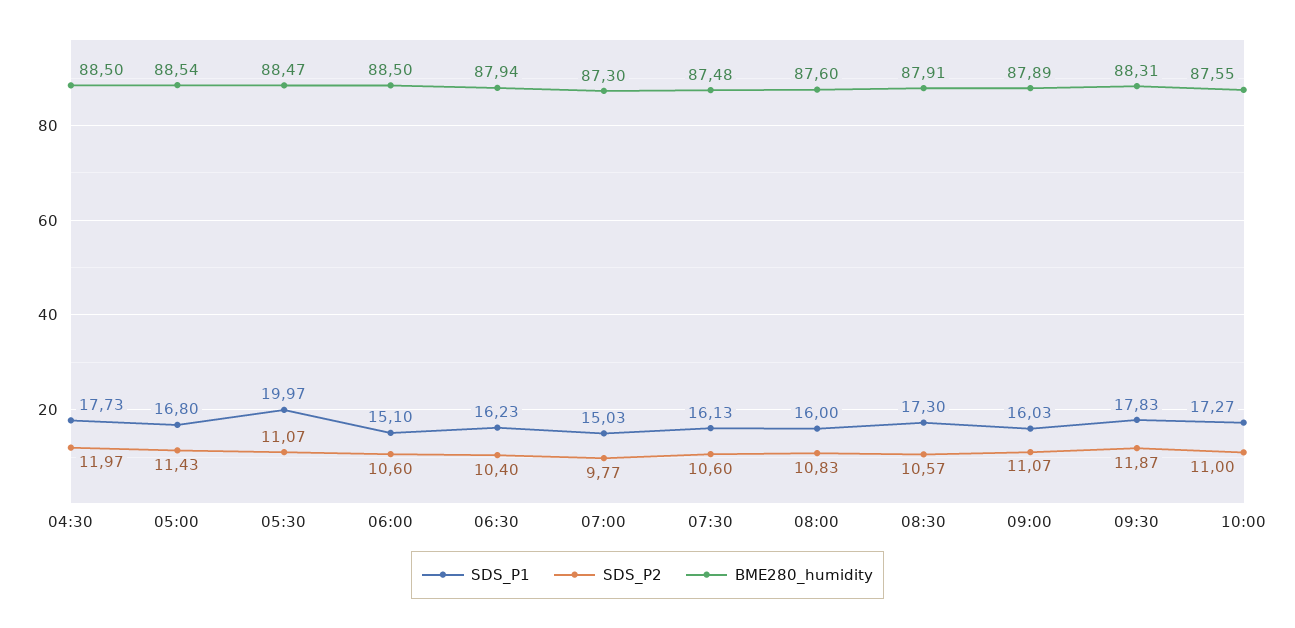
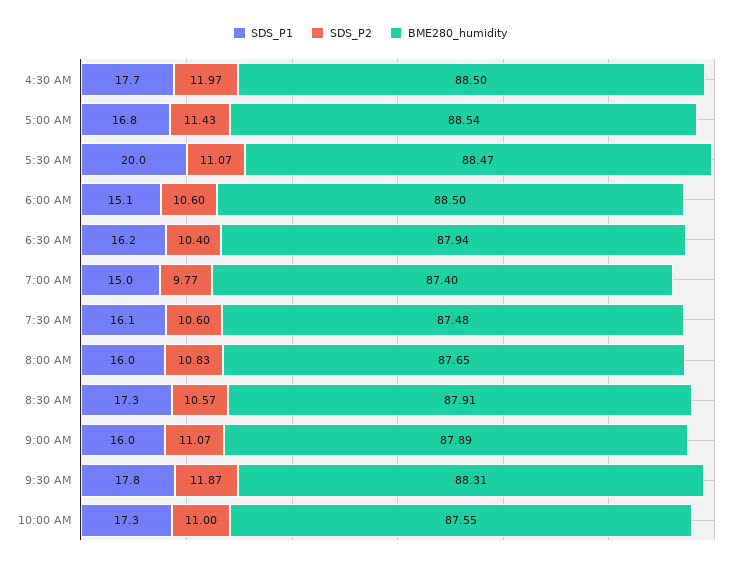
BME280_humidity, 07:00: 87.3 -> 87.4
BME280_humidity, 08:00: 87.6 -> 87.65

